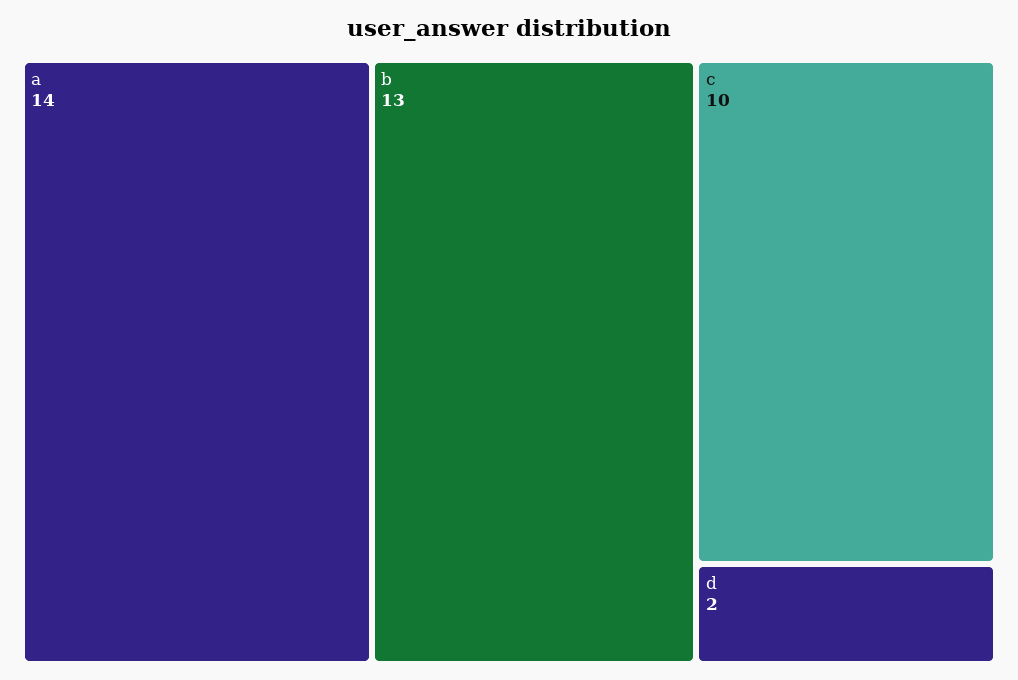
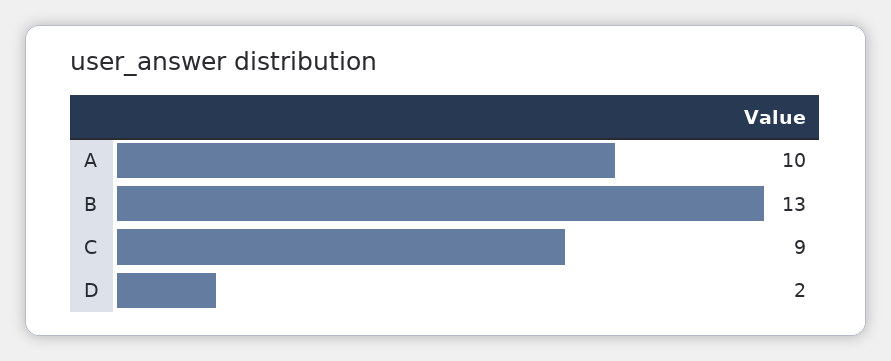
a: 14 -> 10
c: 10 -> 9

